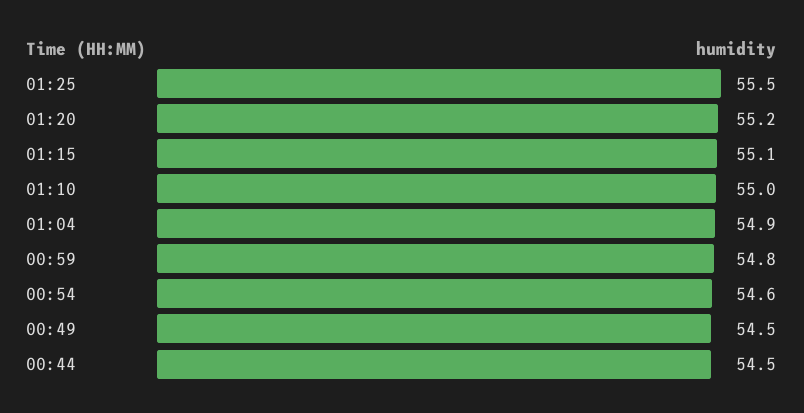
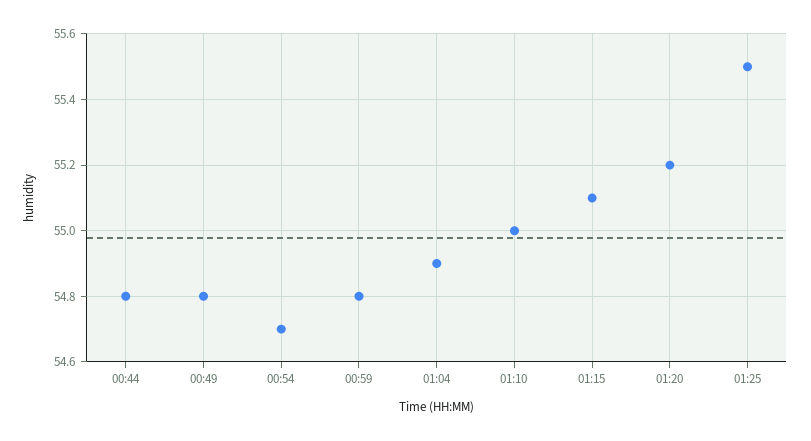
00:54: 54.6 -> 54.7
00:49: 54.5 -> 54.8
00:44: 54.5 -> 54.8

